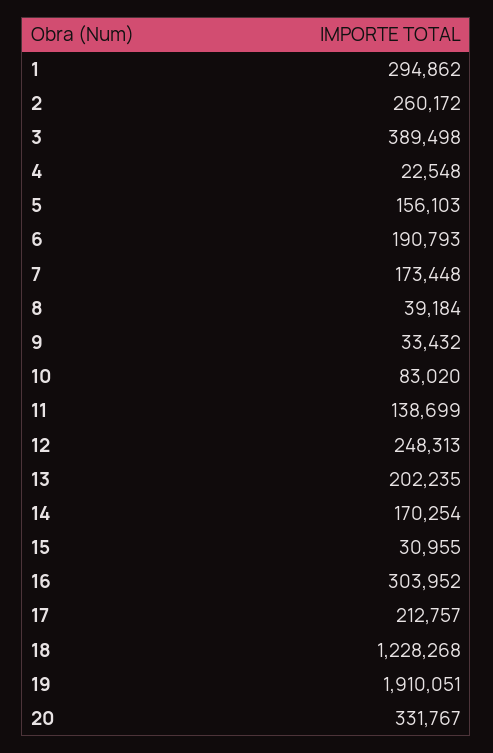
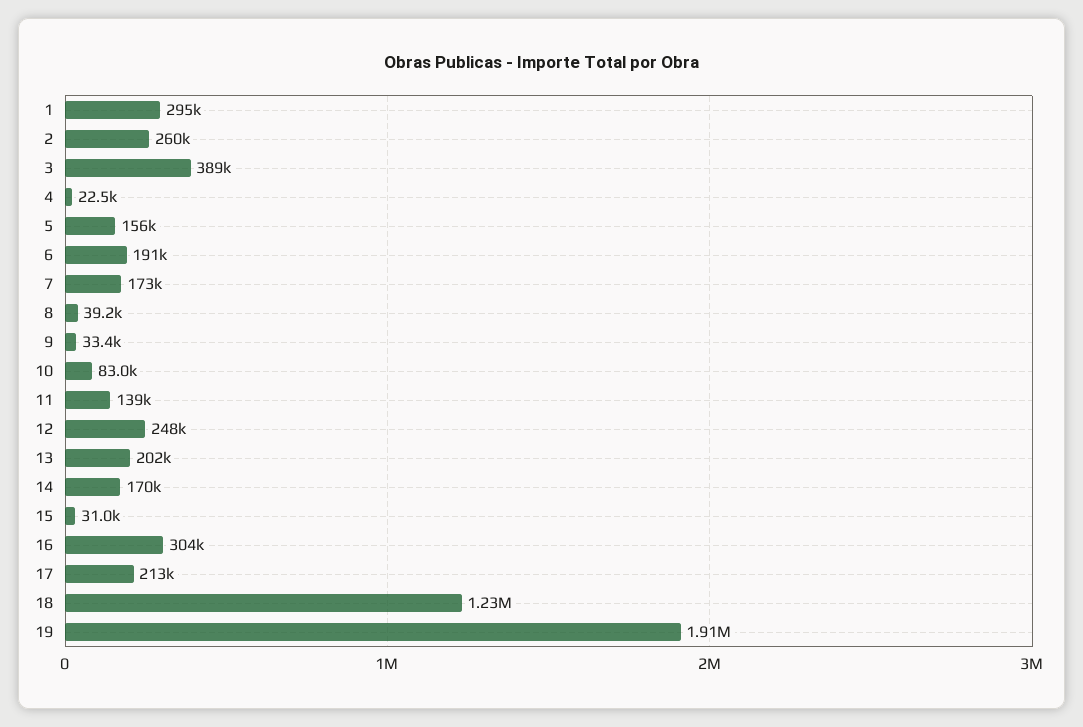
20: 331767 -> none

